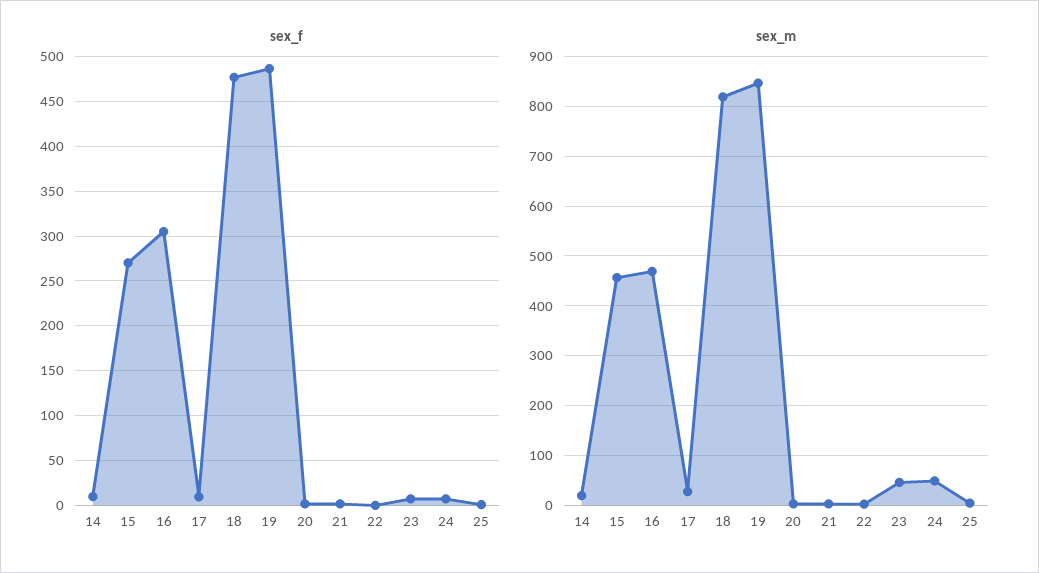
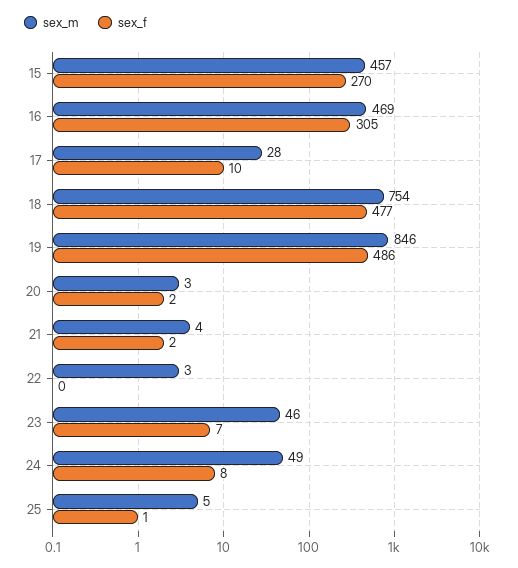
sex_f, 14: 10 -> none
sex_m, 14: 20 -> none
sex_m, 18: 820 -> 754

